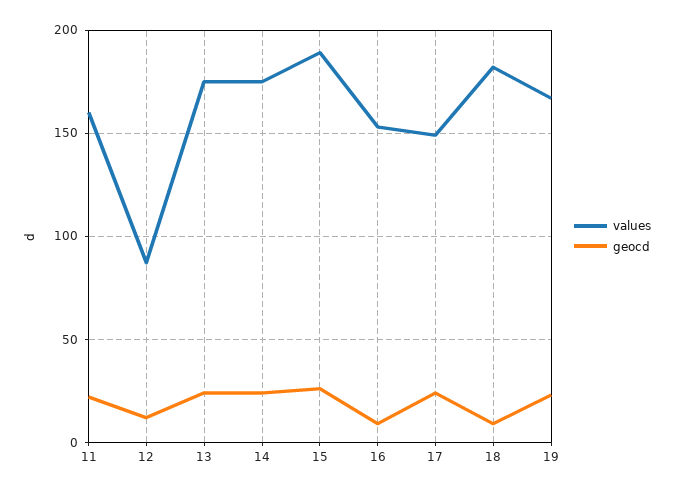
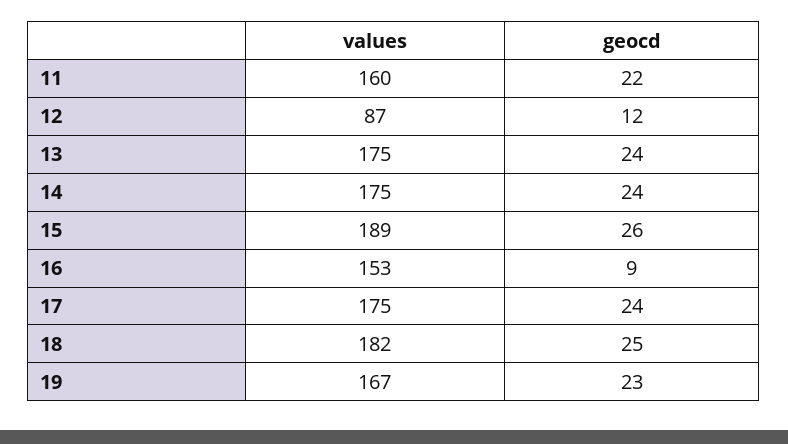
values, 17: 150 -> 175
geocd, 18: 10 -> 25

